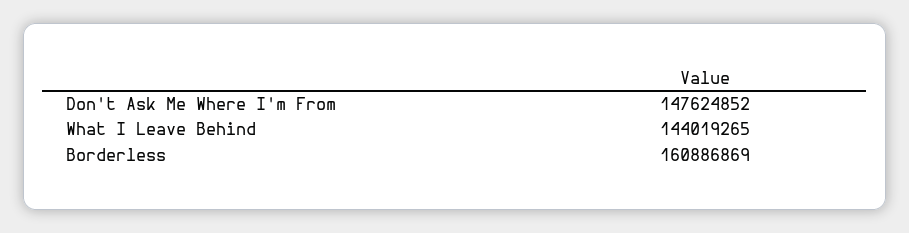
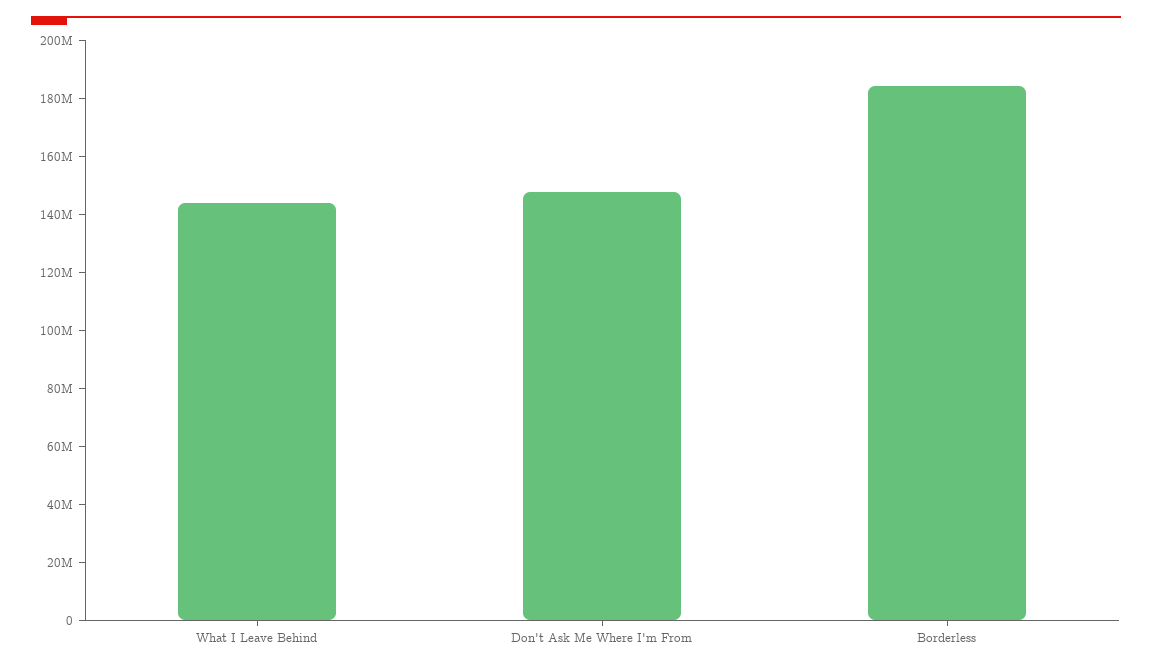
Borderless: 160886869 -> 185000000

